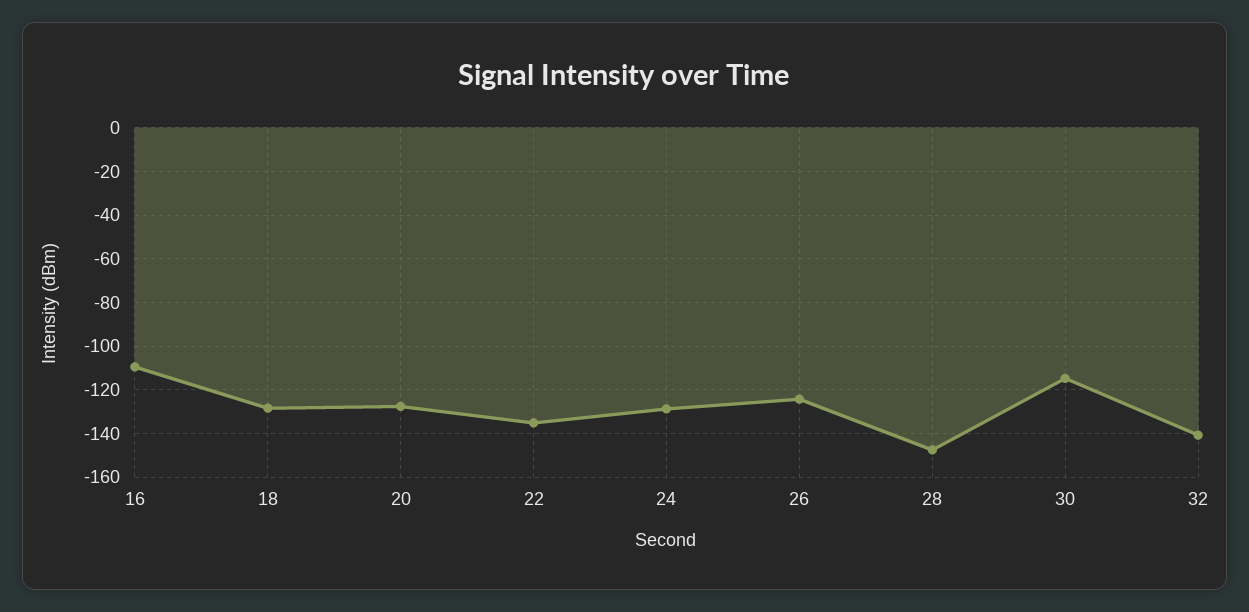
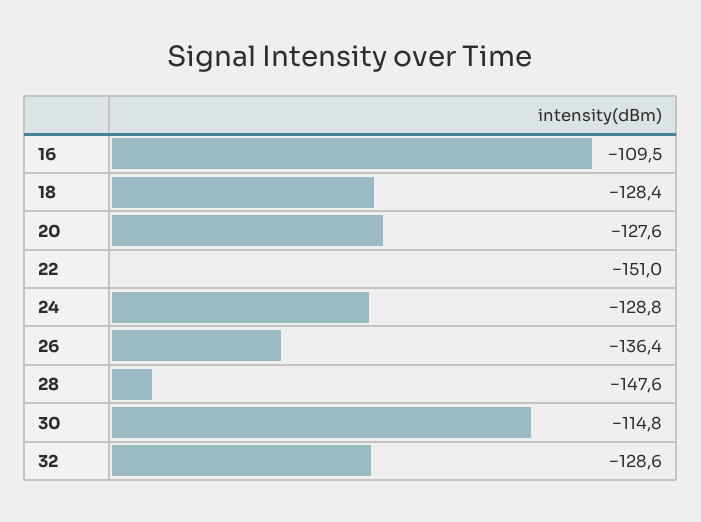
22: -135 -> -151
26: -125 -> -136.4
32: -140 -> -128.6

